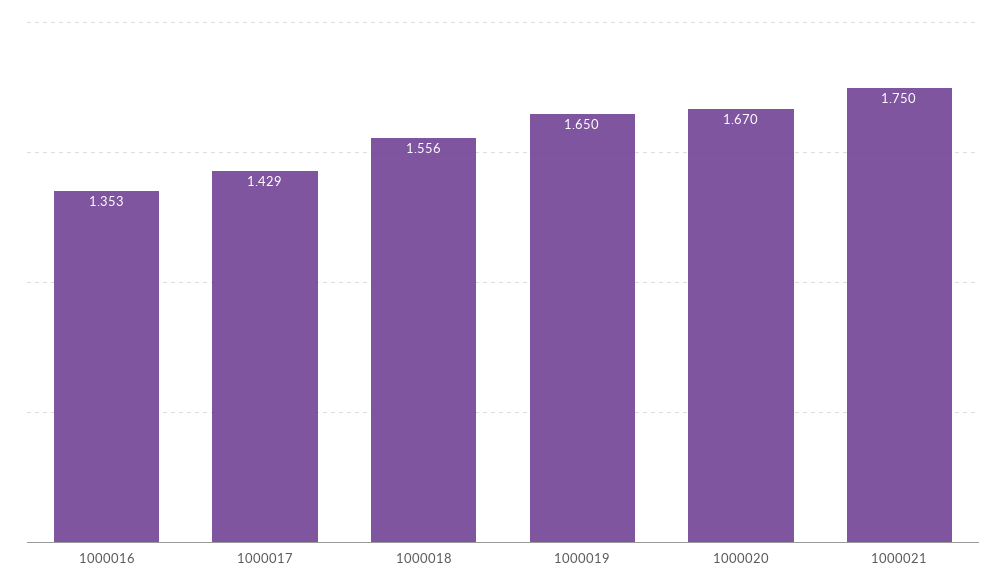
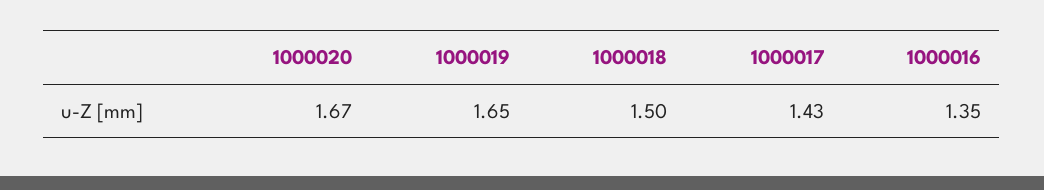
1000018: 1.556 -> 1.5
1000021: 1.75 -> none

